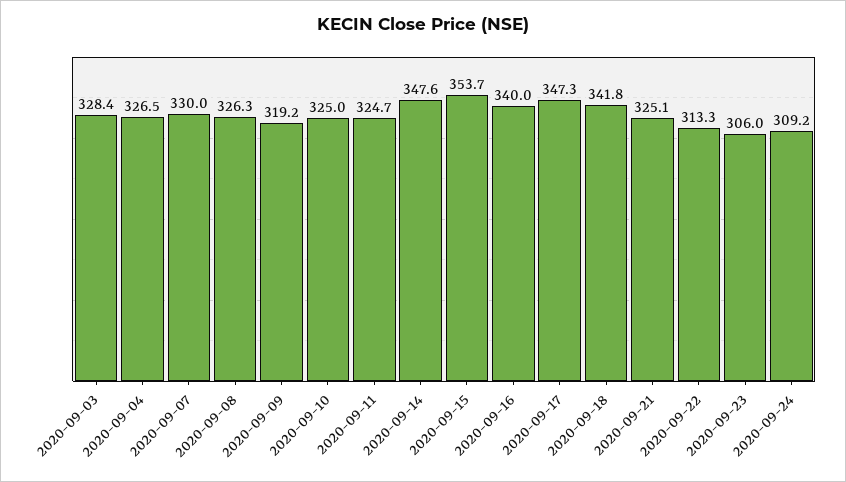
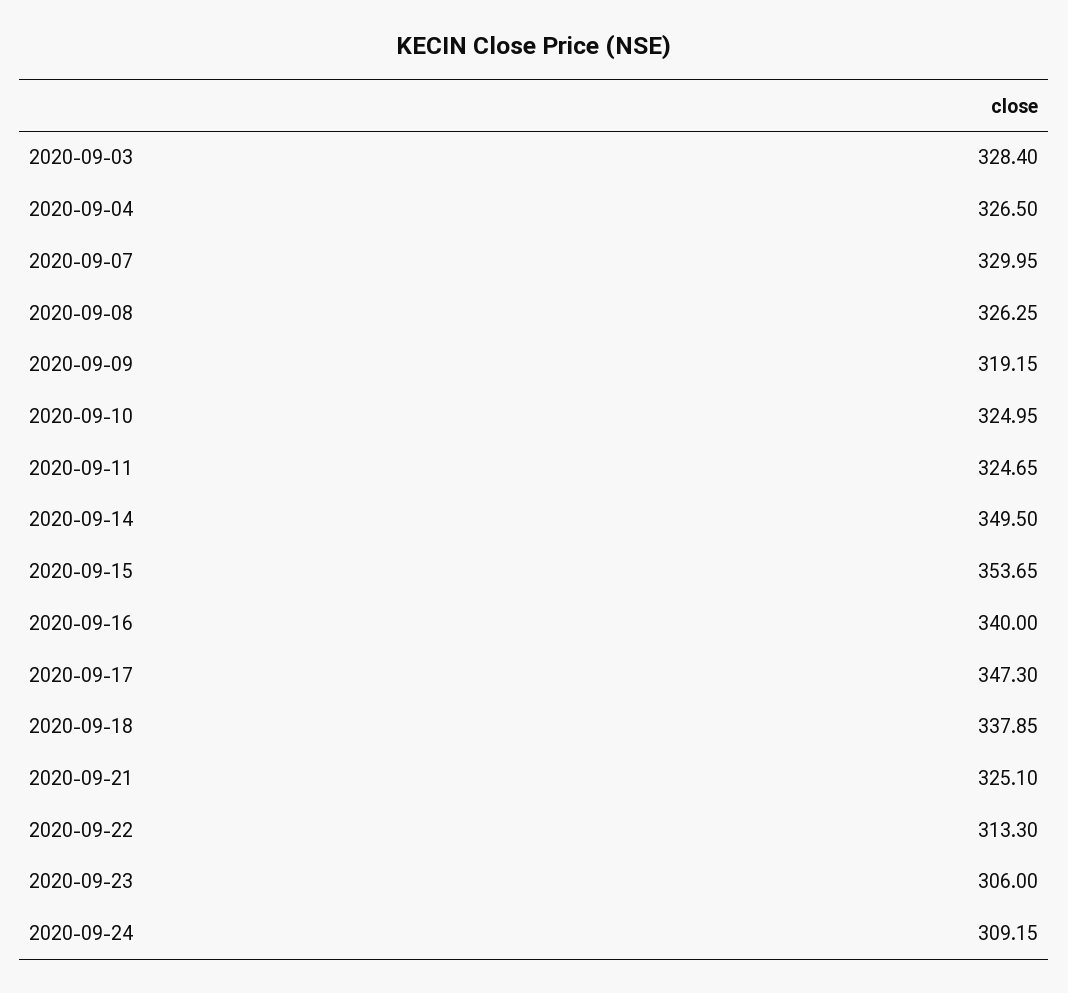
2020-09-14: 347.6 -> 349.5
2020-09-18: 341.8 -> 337.85

